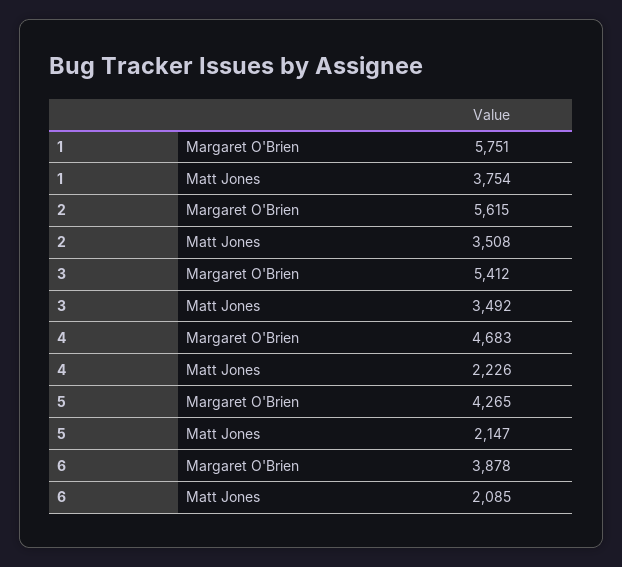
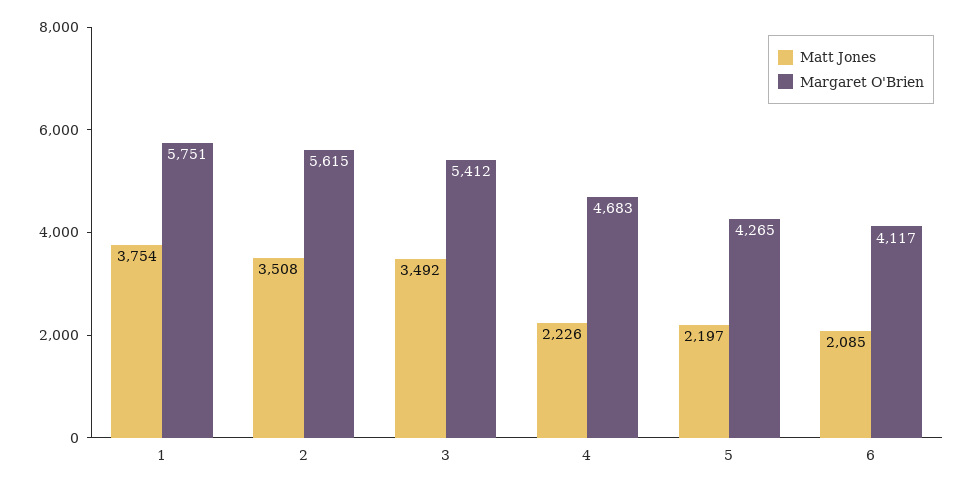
Matt Jones, 5: 2147 -> 2197
Margaret O'Brien, 6: 3878 -> 4117

